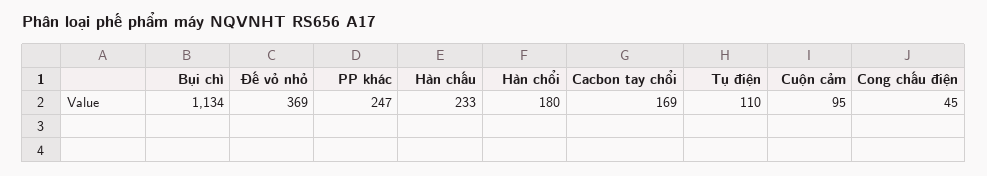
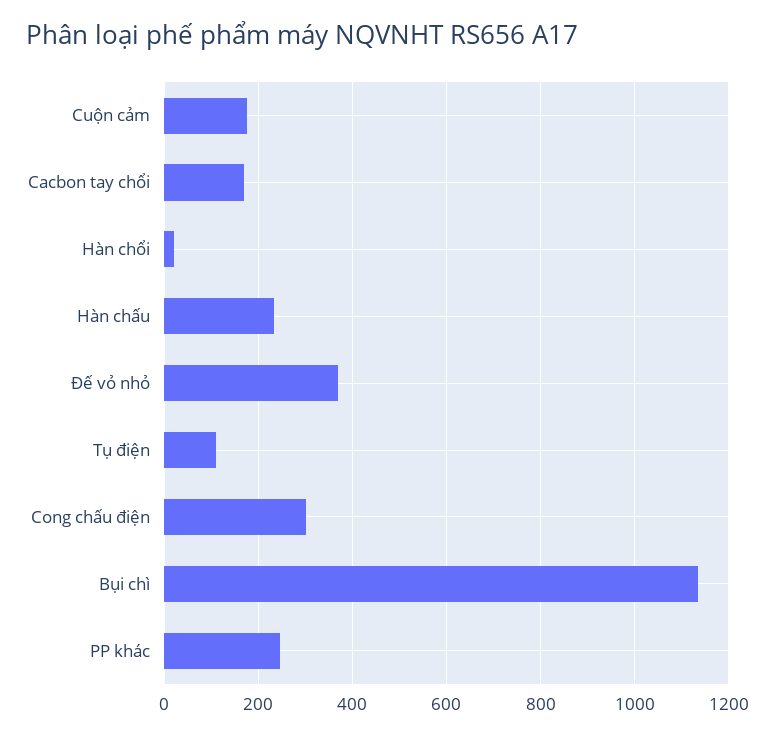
Hàn chổi: 180 -> 20
Cuộn cảm: 95 -> 180
Cong chấu điện: 45 -> 300

